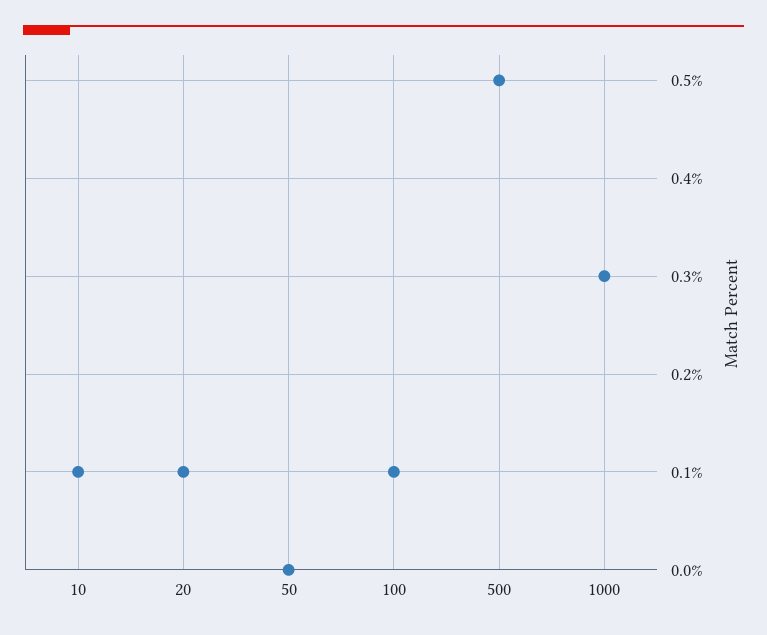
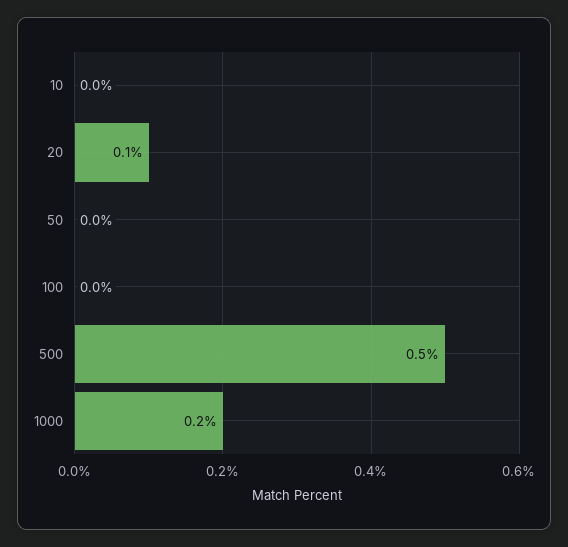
10: 0.1 -> 0
100: 0.1 -> 0
1000: 0.3 -> 0.2

